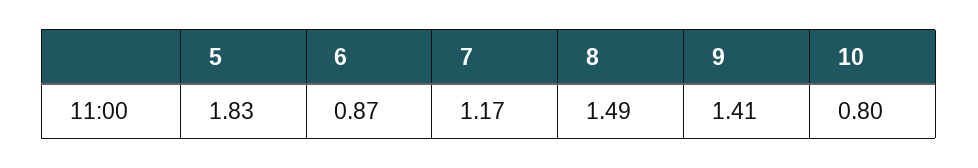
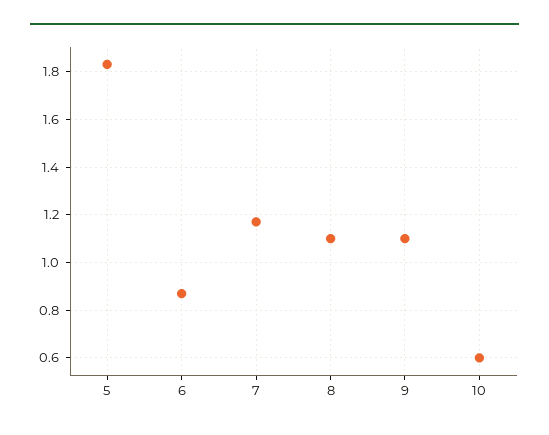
8: 1.49 -> 1.1
9: 1.41 -> 1.1
10: 0.8 -> 0.6

